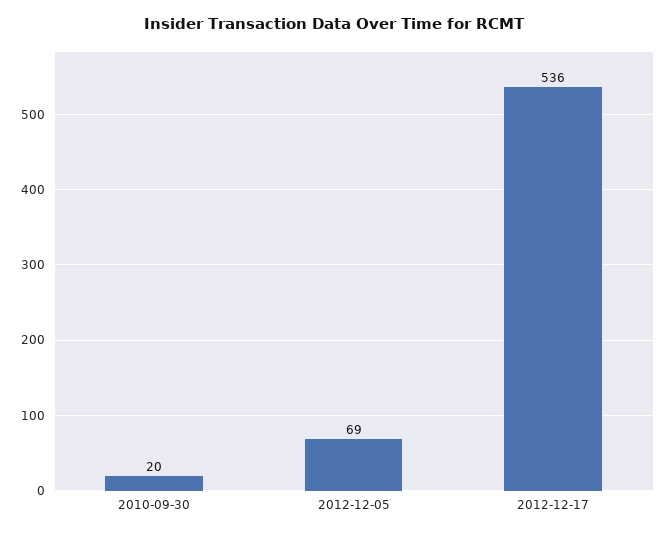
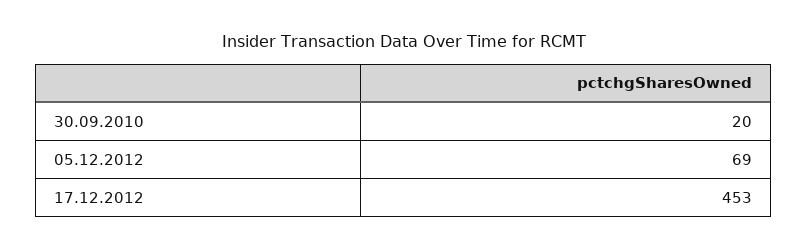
2012-12-17: 536 -> 453

